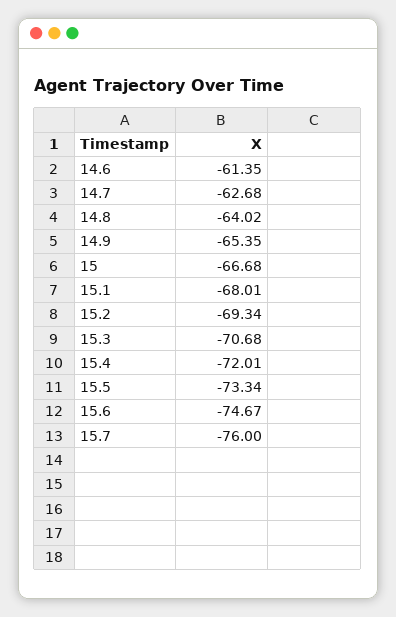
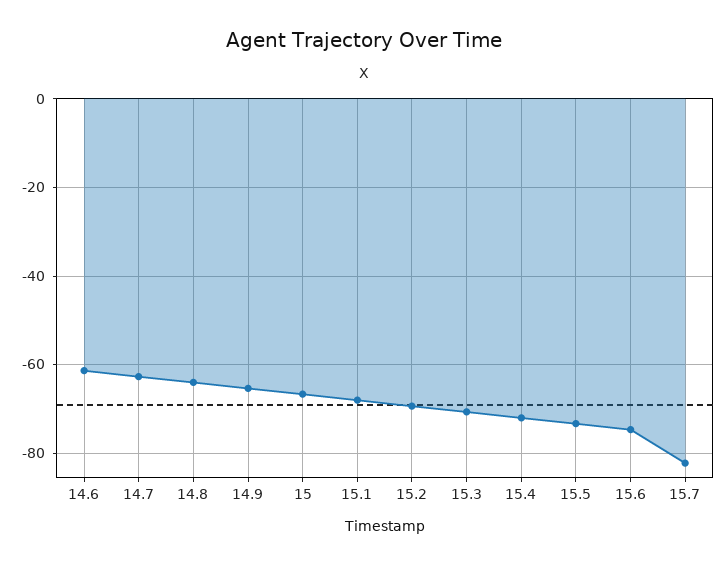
15.7: -76 -> -82

